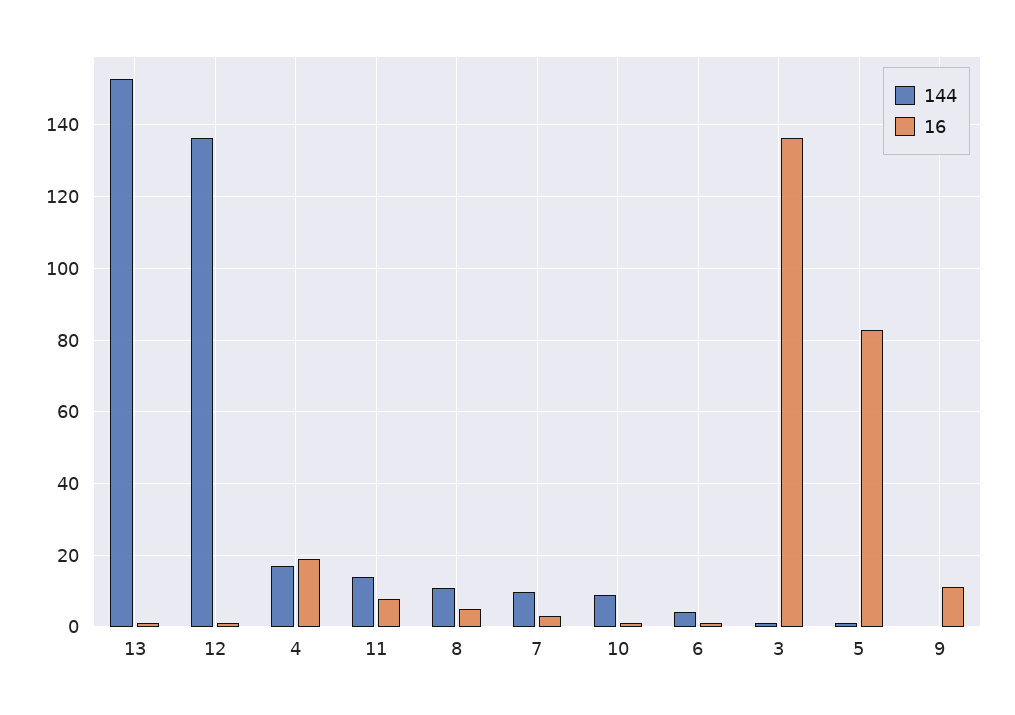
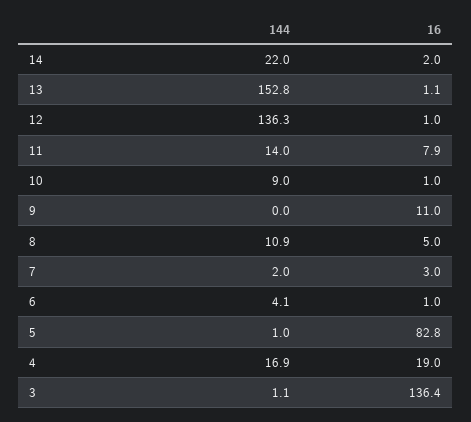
144, 7: 10 -> 2
144, 14: none -> 22
16, 14: none -> 2

